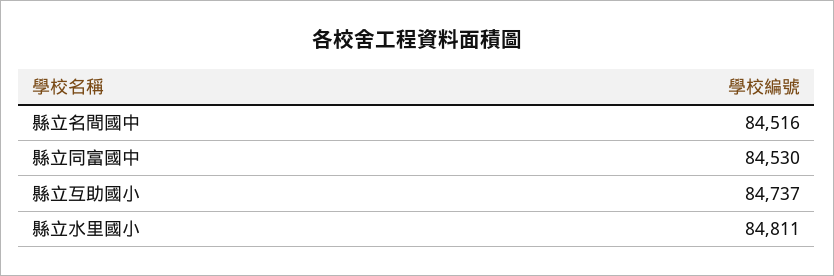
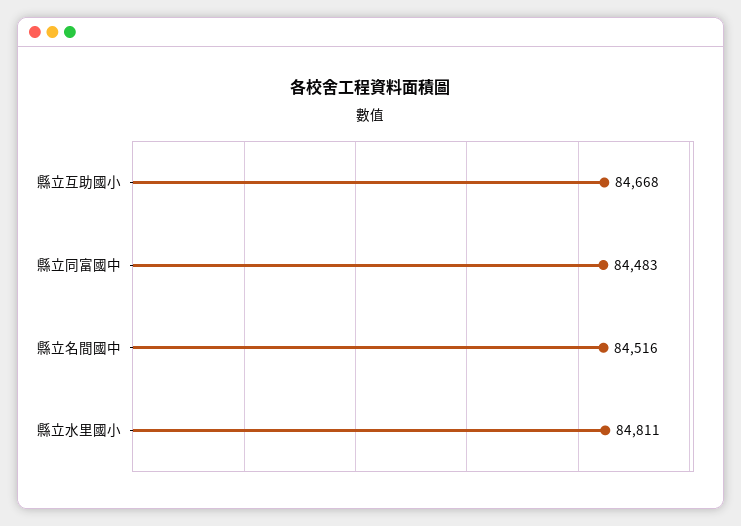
縣立同富國中: 84530 -> 84483
縣立互助國小: 84737 -> 84668

